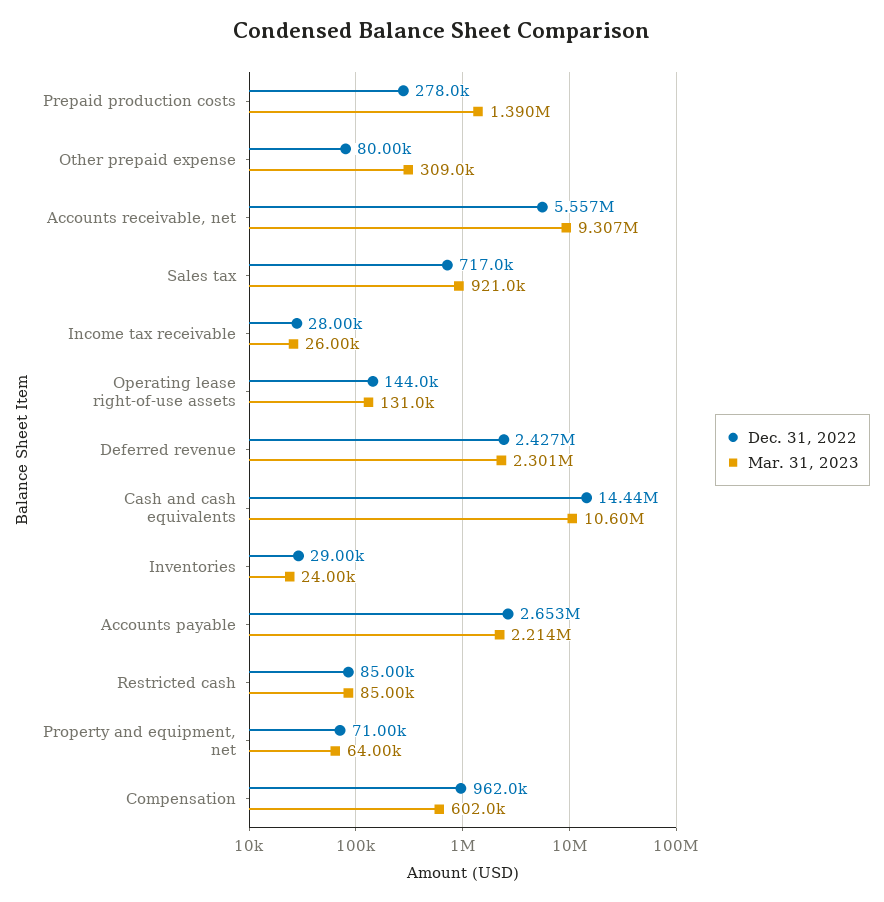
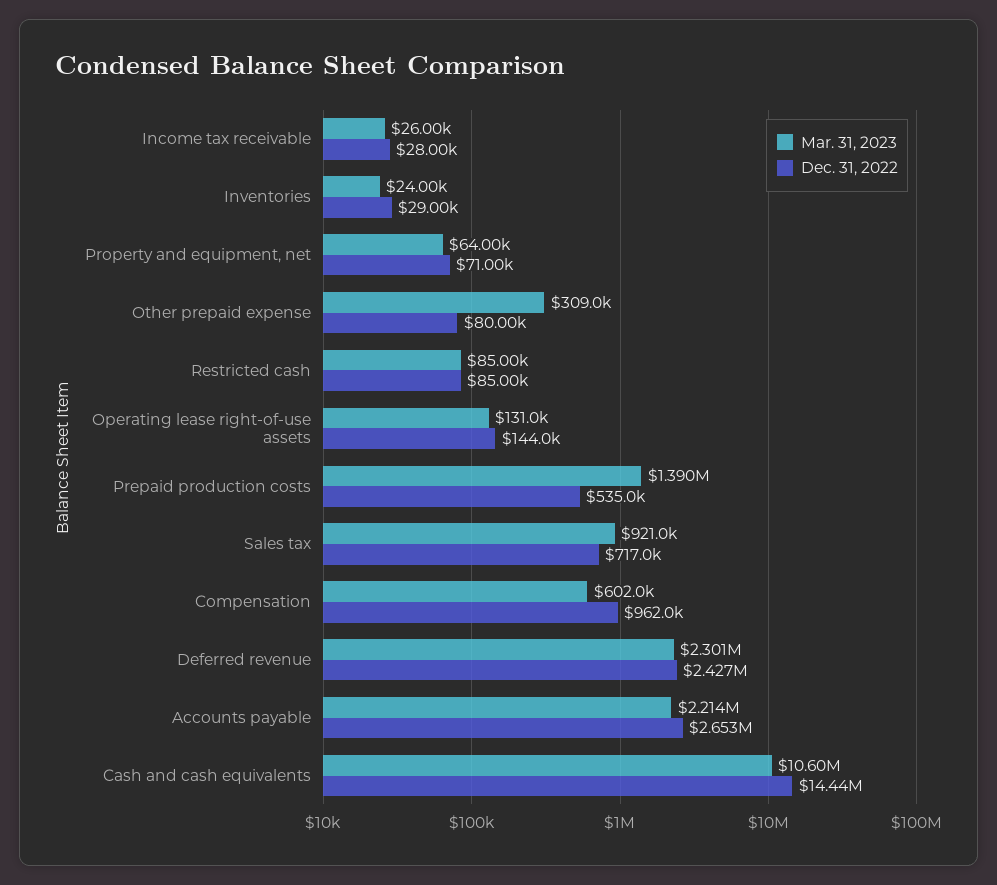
Dec. 31, 2022, Prepaid production costs: 278000 -> 535000
Dec. 31, 2022, Accounts receivable, net: 5557000 -> none
Mar. 31, 2023, Accounts receivable, net: 9307000 -> none

